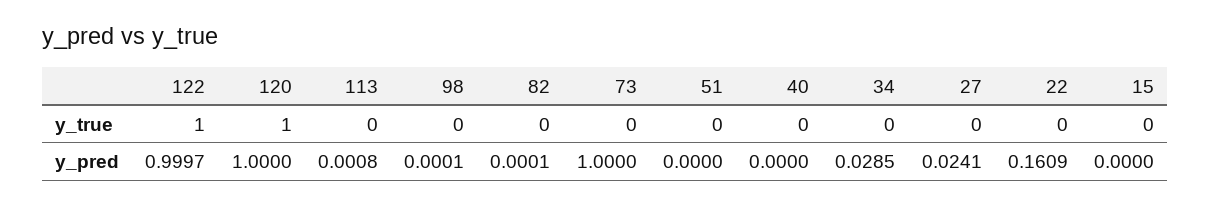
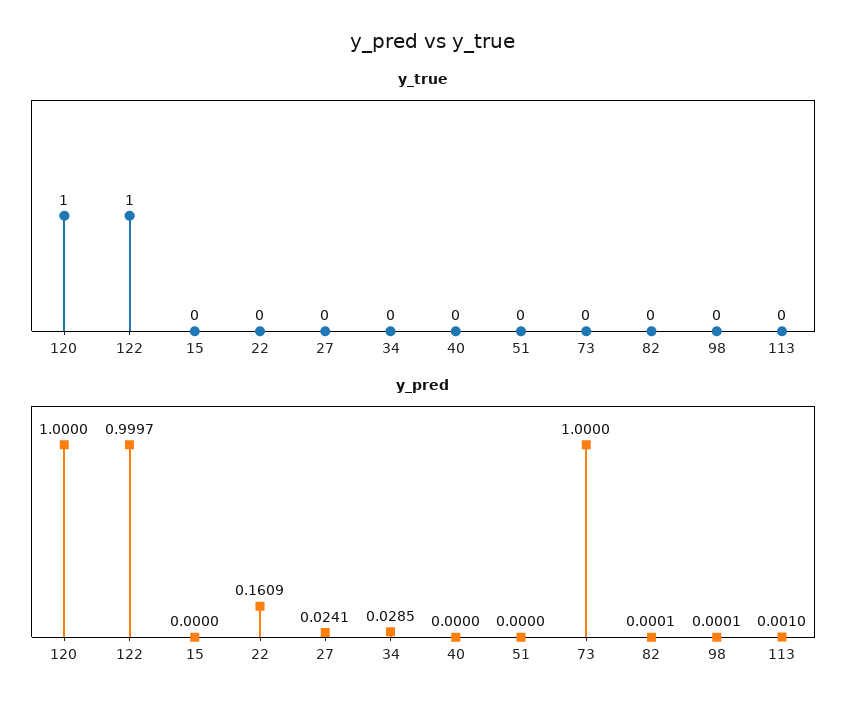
y_pred, 113: 0.0008 -> 0.001

